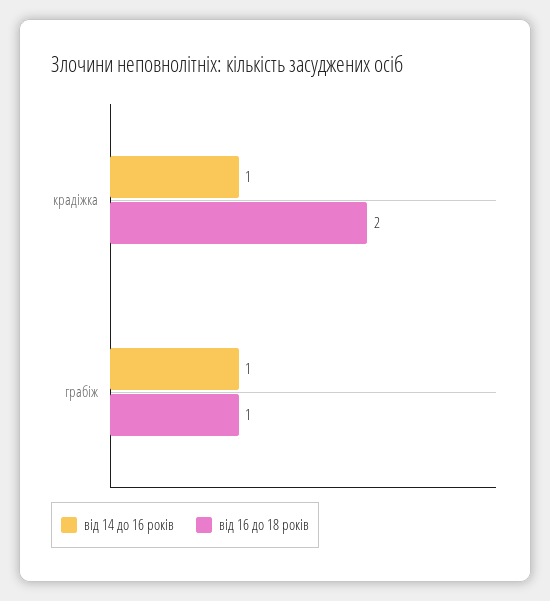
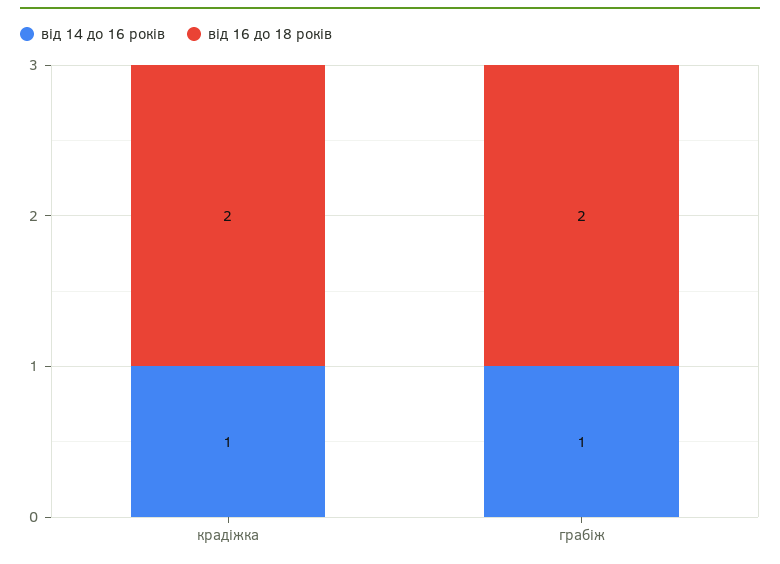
від 16 до 18 років, грабіж: 1 -> 2

